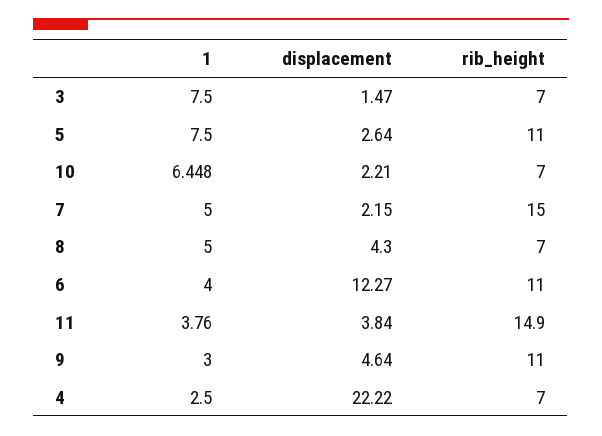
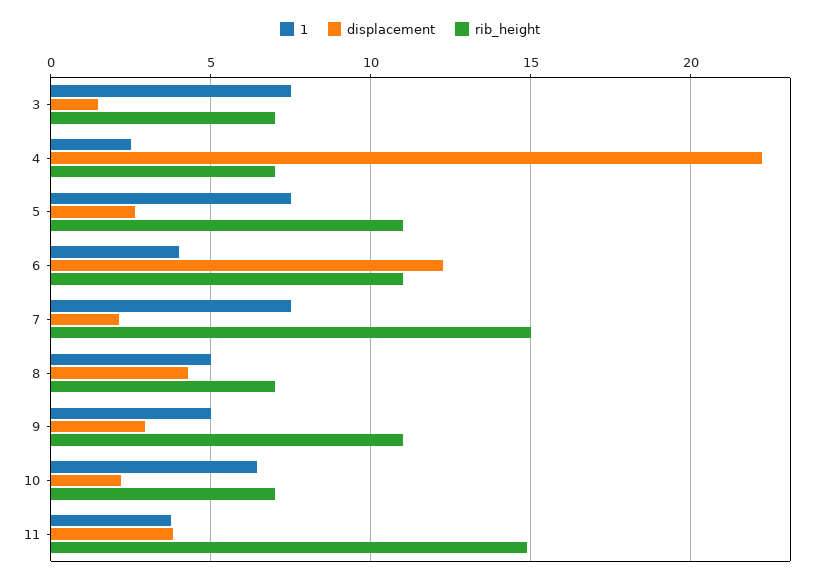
1, 7: 5 -> 7.5
1, 9: 3 -> 5
displacement, 9: 4.64 -> 3

